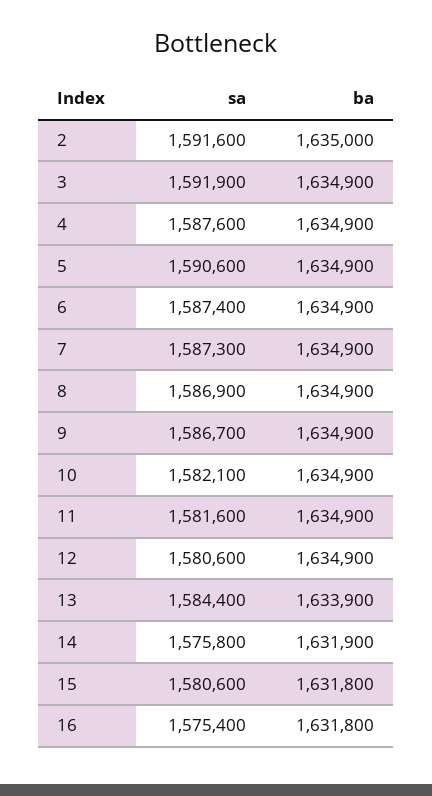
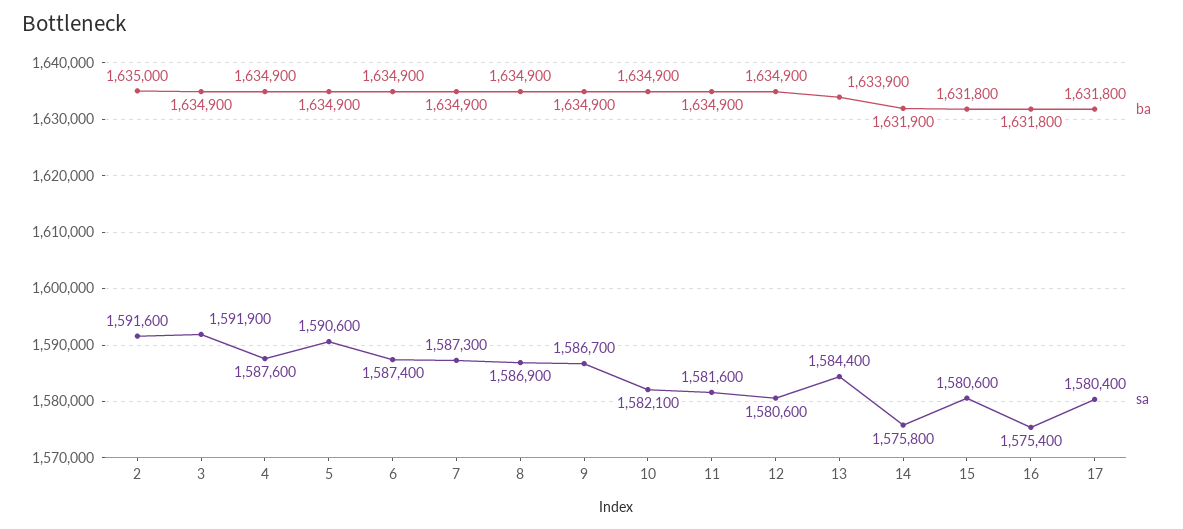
ba, 17: none -> 1631800
sa, 17: none -> 1580400

